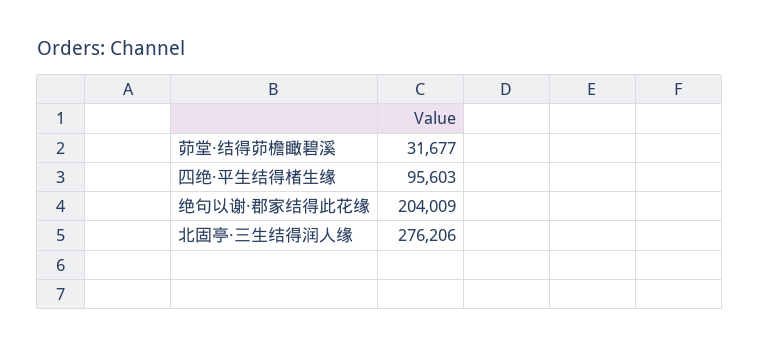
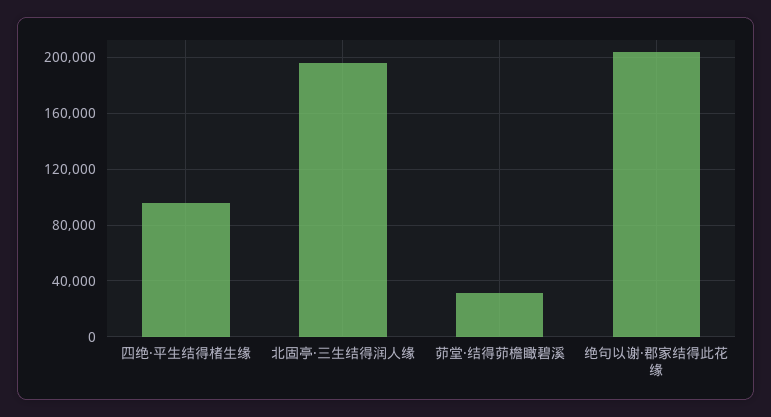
北固亭·三生结得润人缘: 276206 -> 195000

